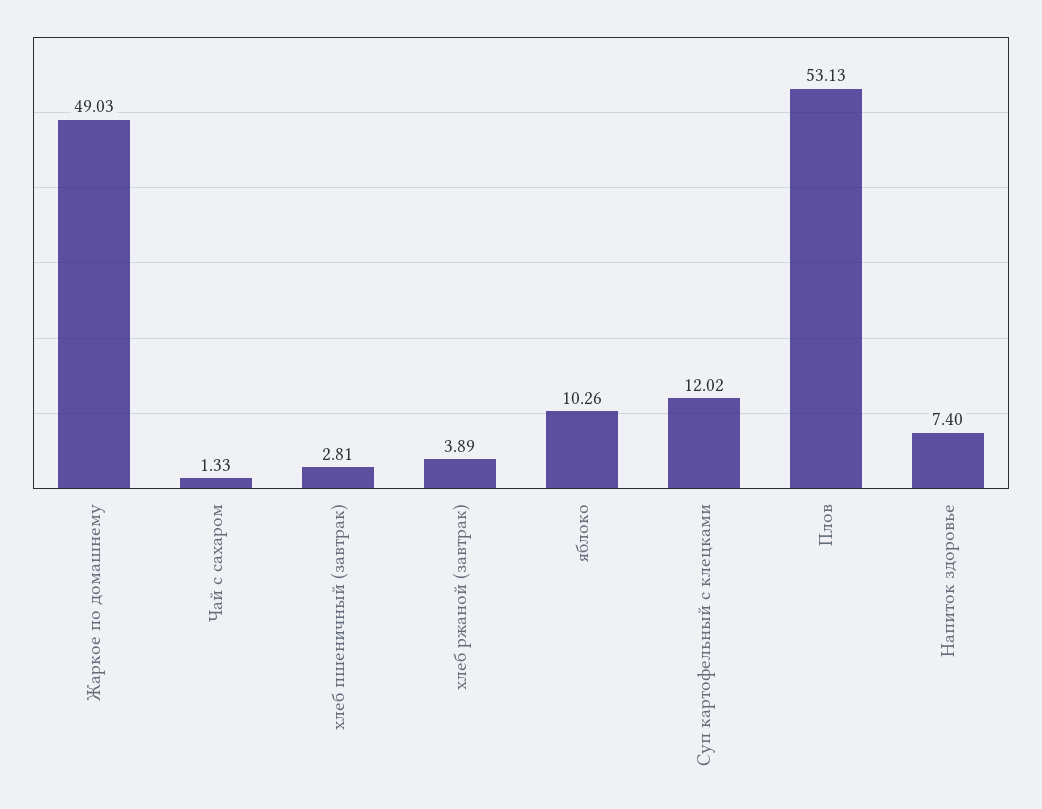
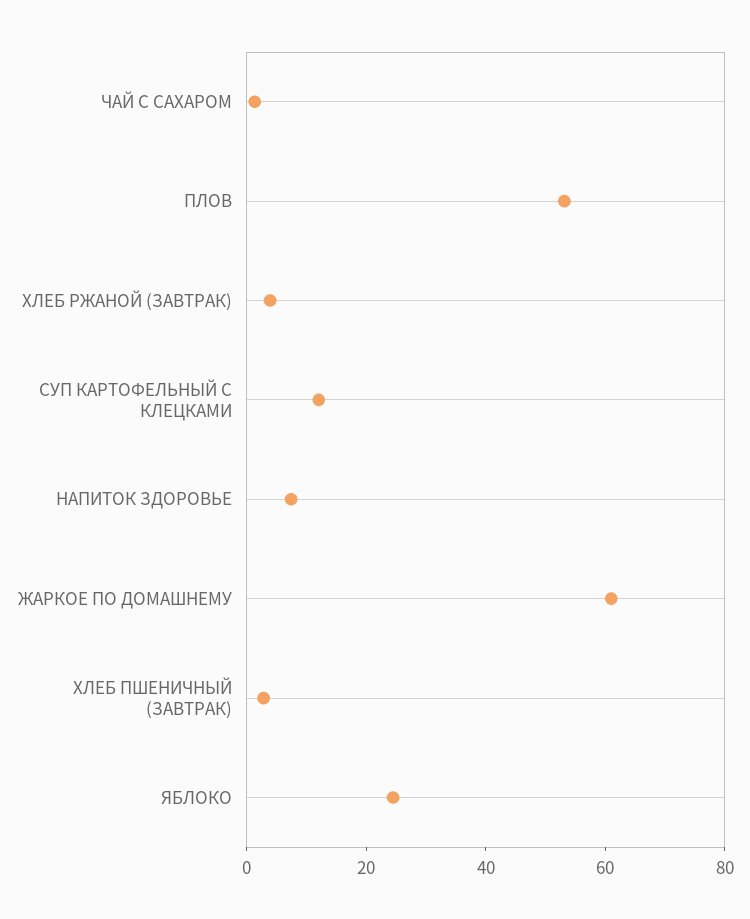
Жаркое по домашнему: 49.03 -> 60
яблоко: 10.26 -> 25

